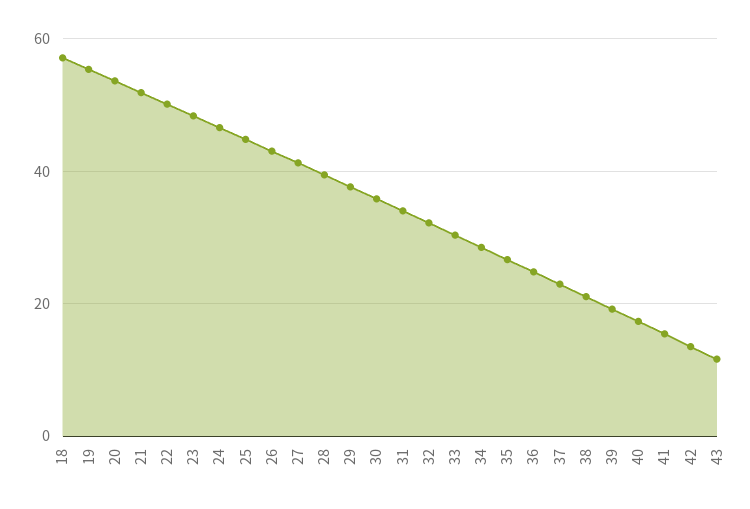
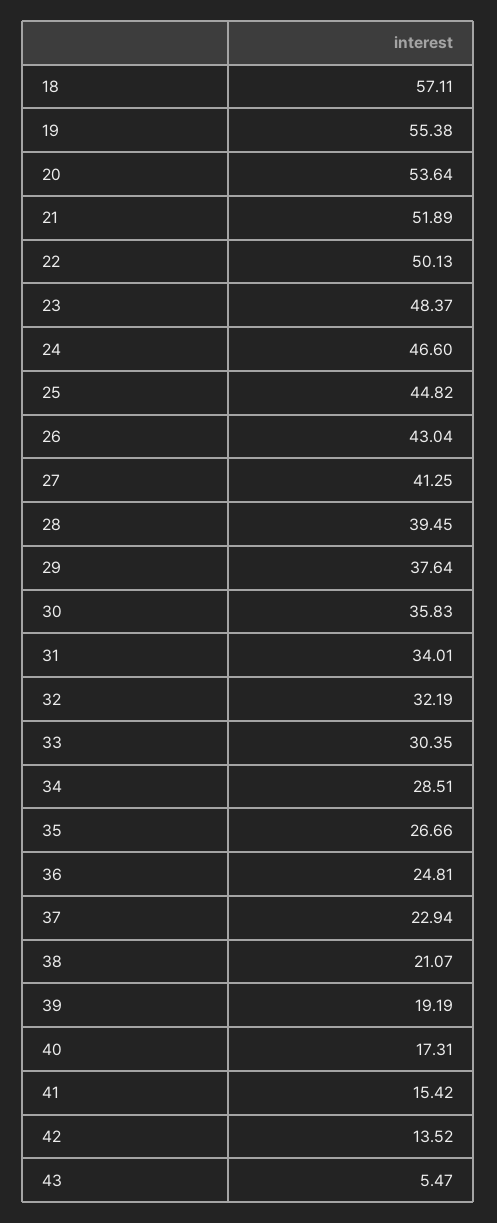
43: 12 -> 5.47

